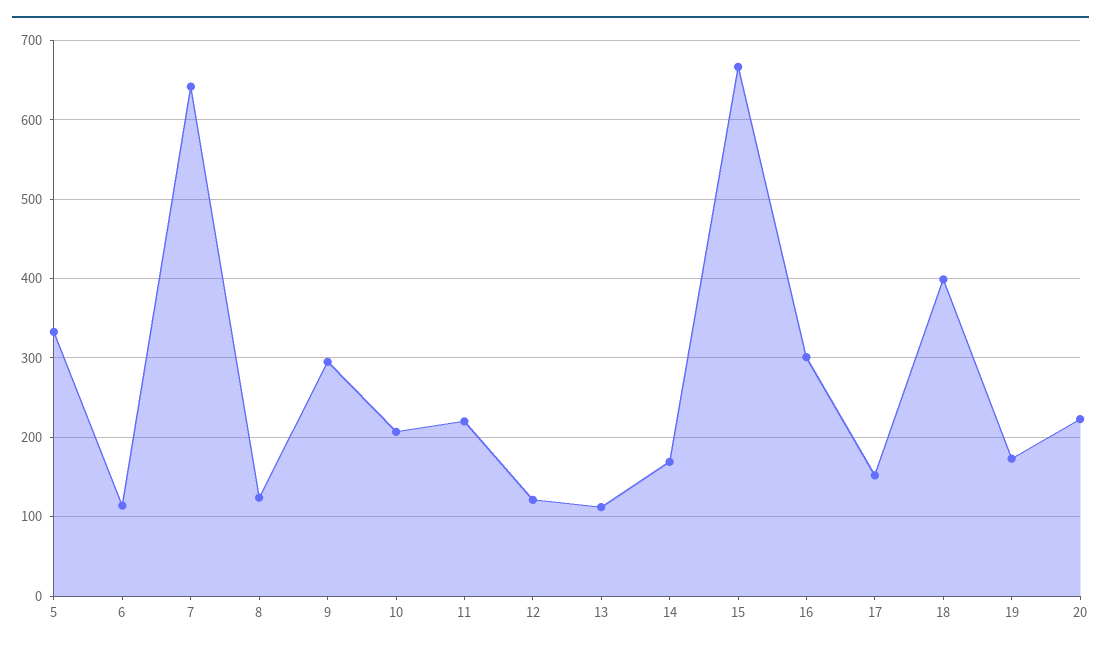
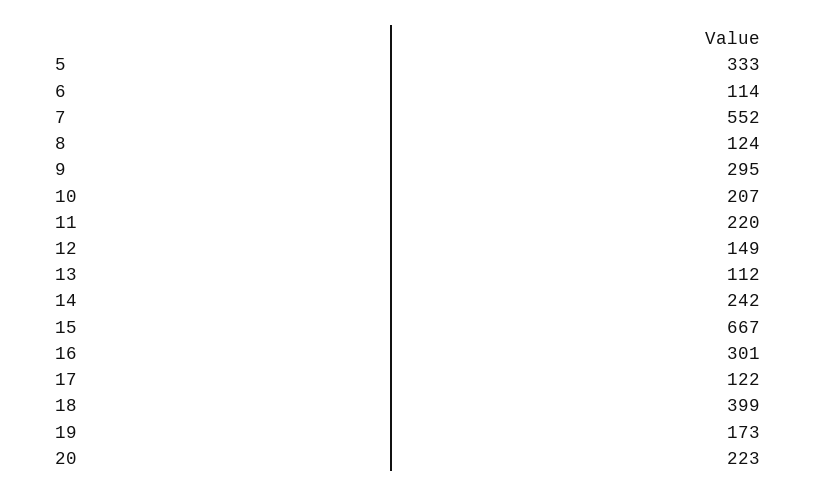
7: 640 -> 552
12: 120 -> 149
14: 170 -> 242
17: 150 -> 122

